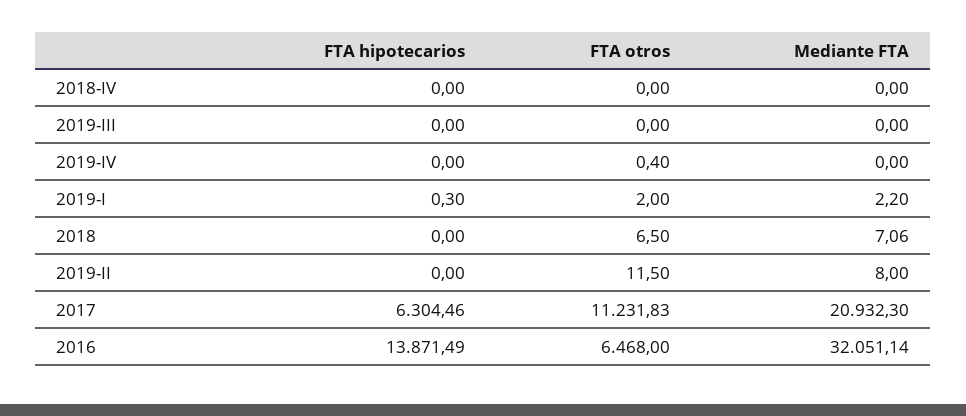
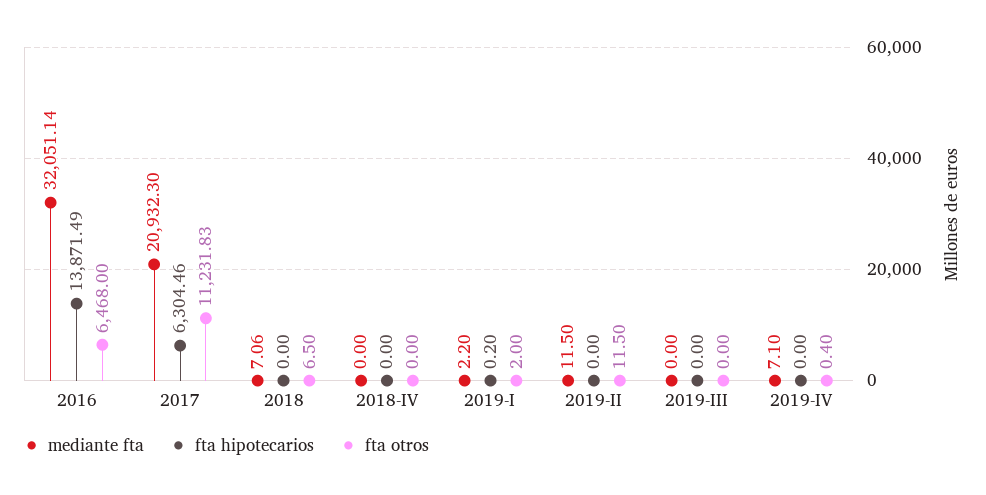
Mediante FTA, 2019-IV: 0 -> 7.1
FTA hipotecarios, 2019-I: 0.3 -> 0.2
Mediante FTA, 2019-II: 8 -> 11.5

